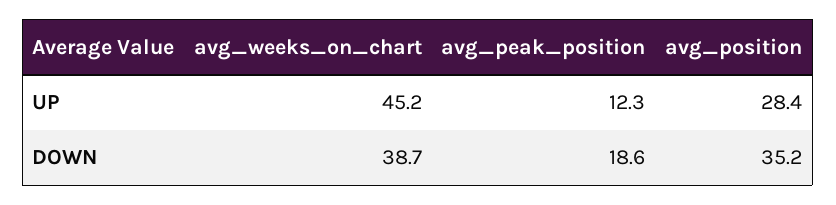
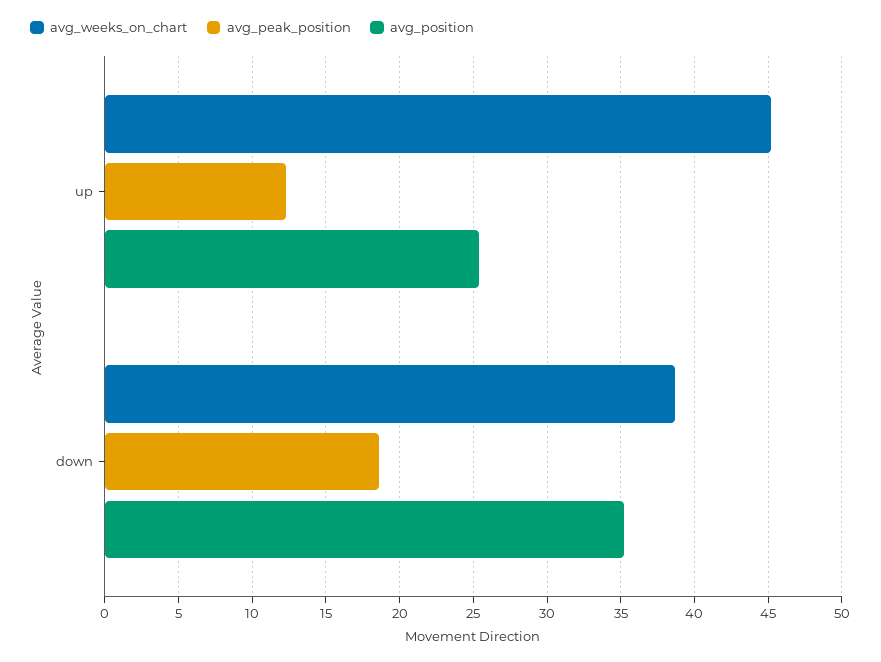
avg_position, UP: 28.4 -> 25.5

